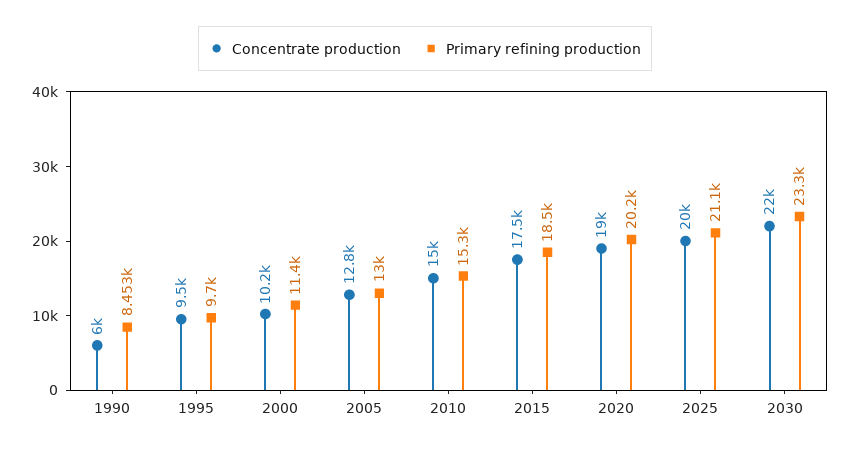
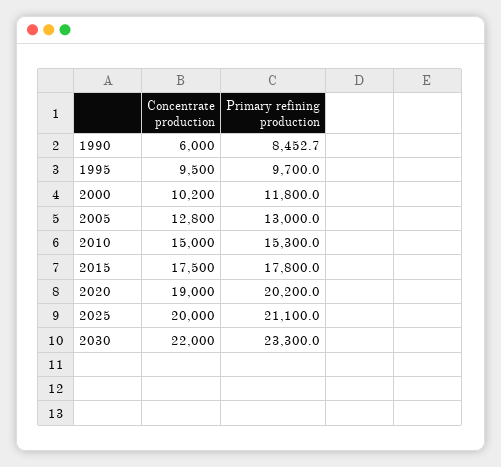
Primary refining production, 2000: 11400 -> 11800
Primary refining production, 2015: 18500 -> 17800

